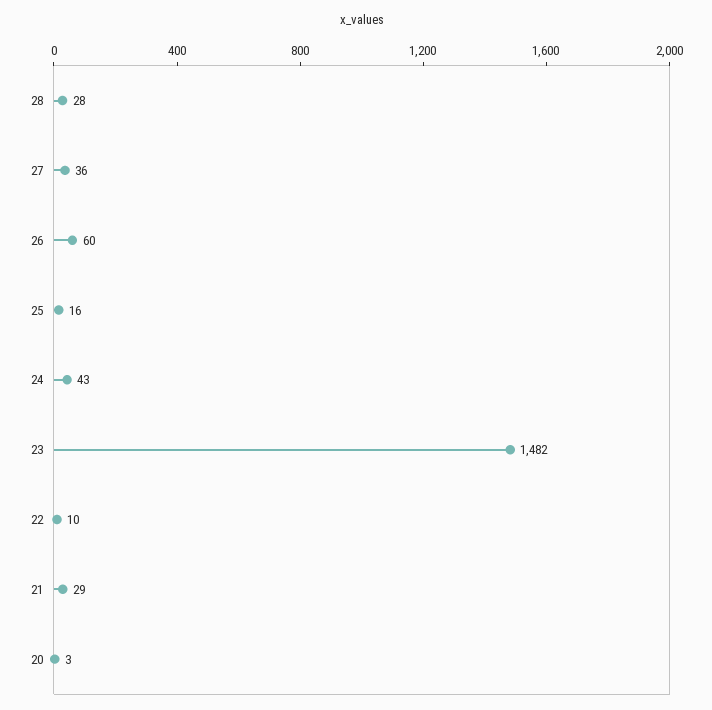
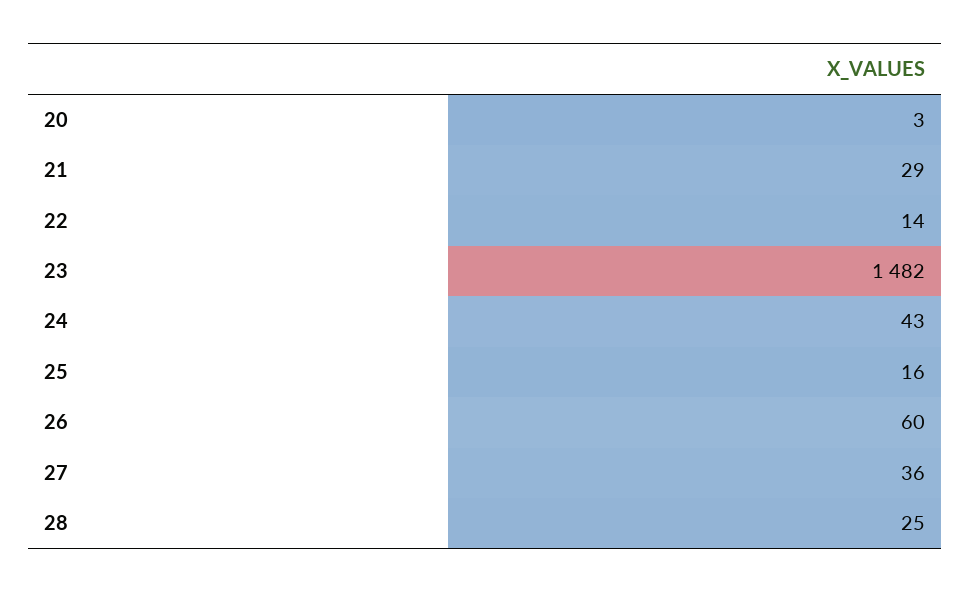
28: 28 -> 25
22: 10 -> 14

